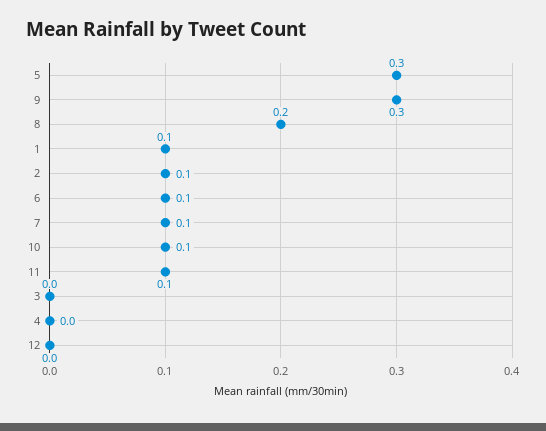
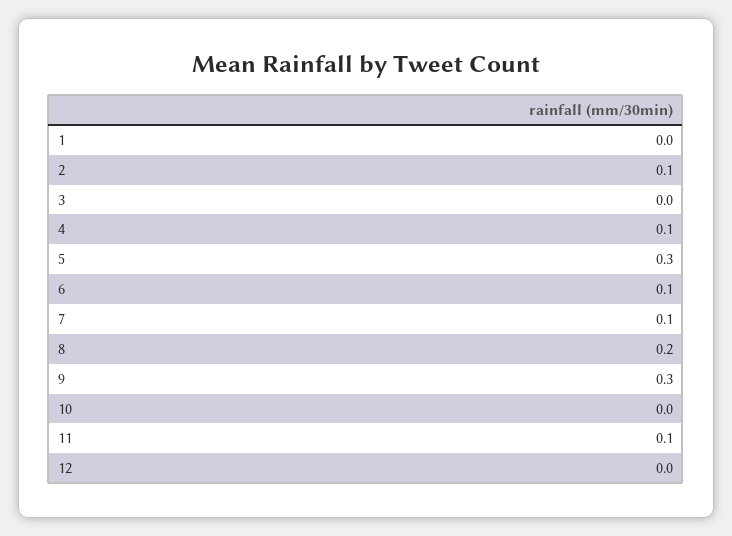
1: 0.1 -> 0
10: 0.1 -> 0
4: 0 -> 0.1

